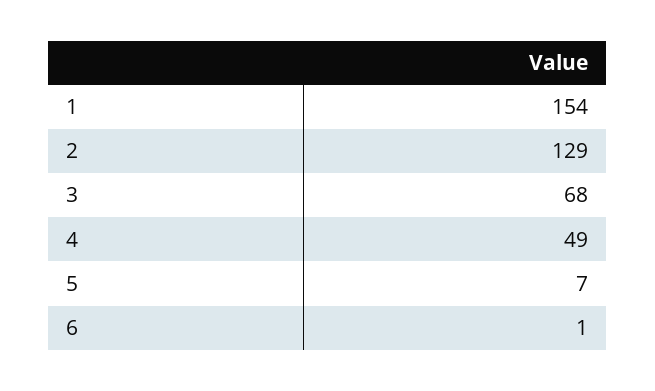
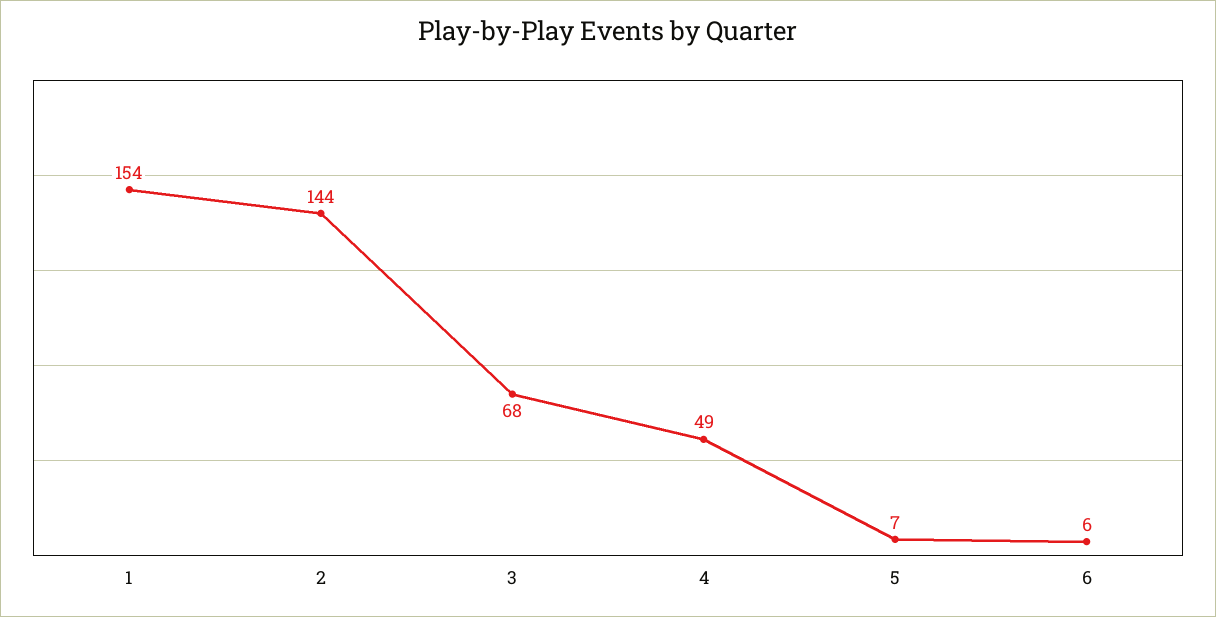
2: 129 -> 144
6: 1 -> 6

